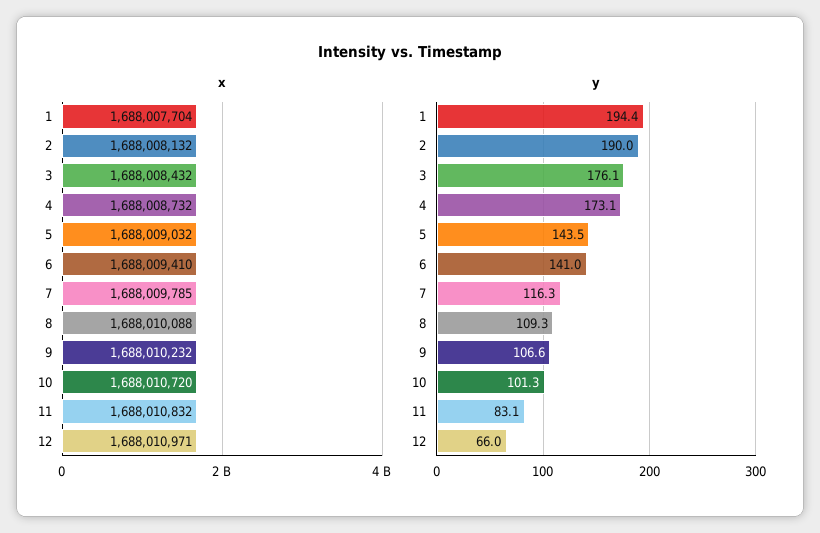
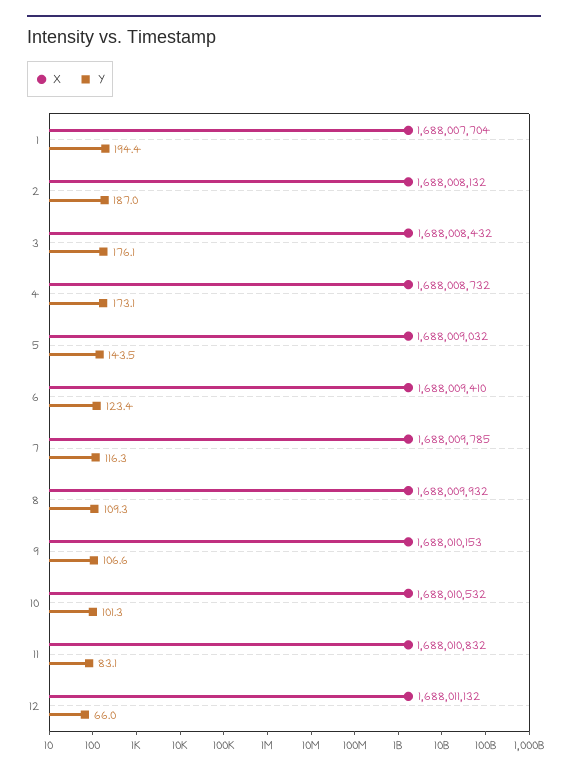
x, 8: 1688010088 -> 1688009932
x, 9: 1688010232 -> 1688010153
x, 10: 1688010720 -> 1688010532
x, 12: 1688010971 -> 1688011132
y, 2: 190 -> 187
y, 6: 141 -> 123.4

